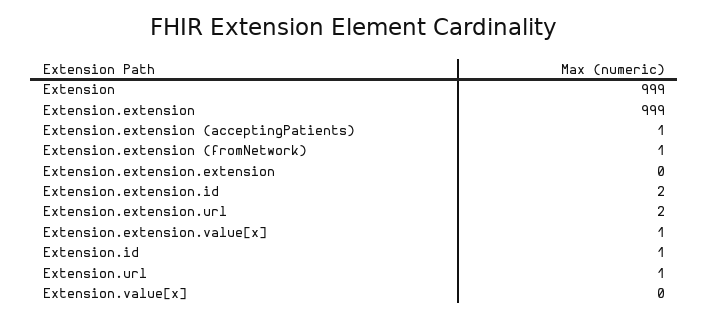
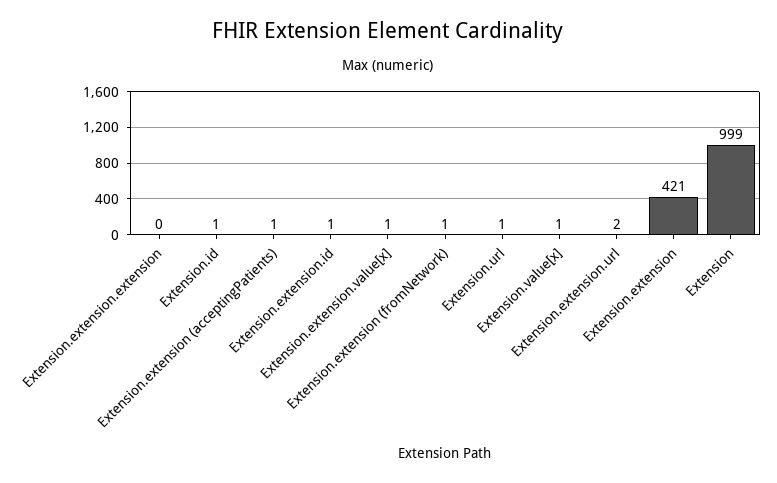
Extension.extension: 999 -> 421
Extension.extension.id: 2 -> 1
Extension.value[x]: 0 -> 1

